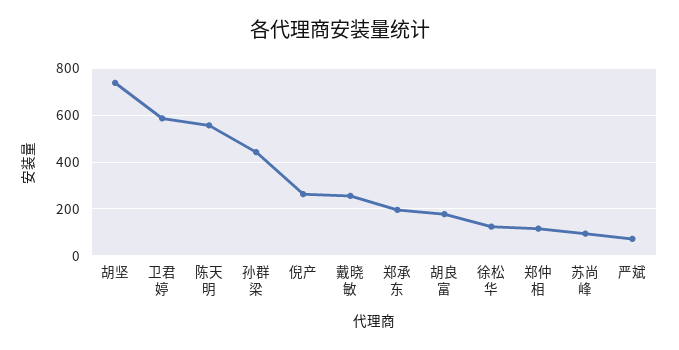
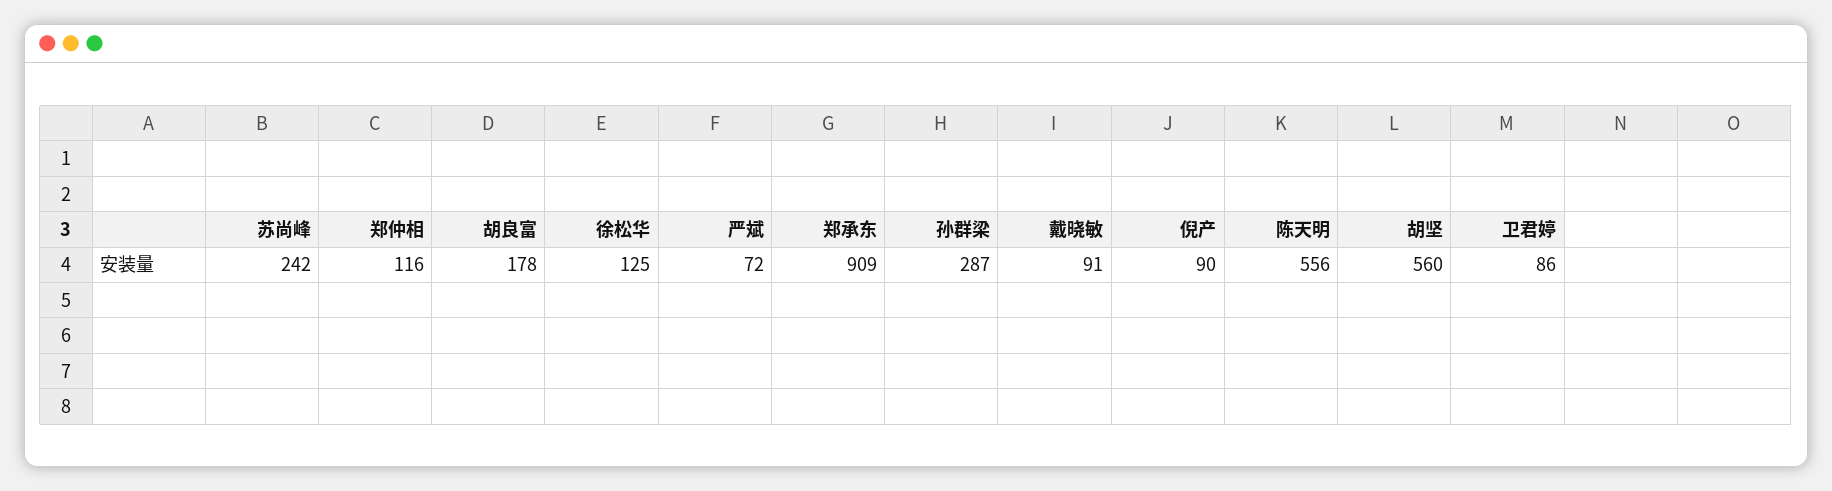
胡坚: 750 -> 560
卫君婷: 600 -> 86
孙群梁: 450 -> 287
倪产: 250 -> 90
戴晓敏: 250 -> 91
郑承东: 200 -> 909
苏尚峰: 100 -> 242

